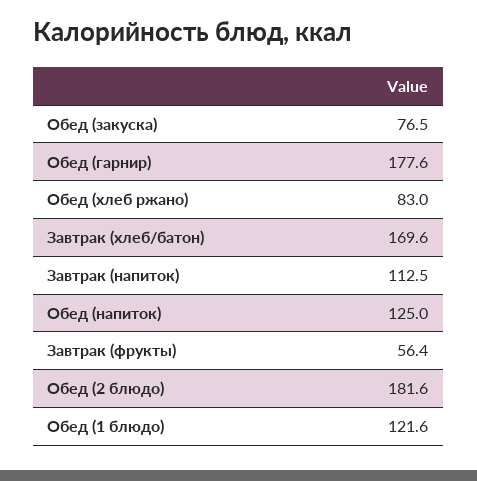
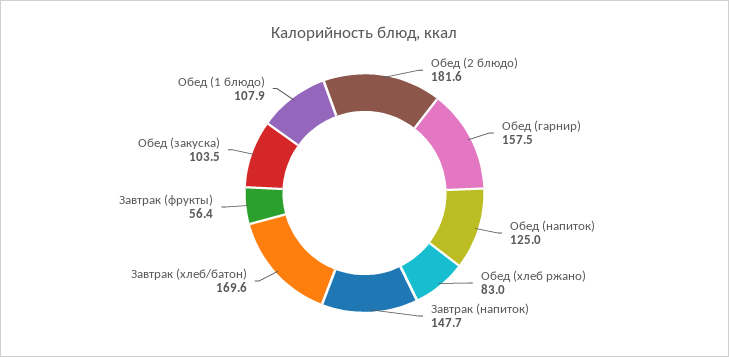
Обед (закуска): 76.5 -> 103.5
Обед (гарнир): 177.6 -> 157.5
Завтрак (напиток): 112.5 -> 147.7
Обед (1 блюдо): 121.6 -> 107.9

